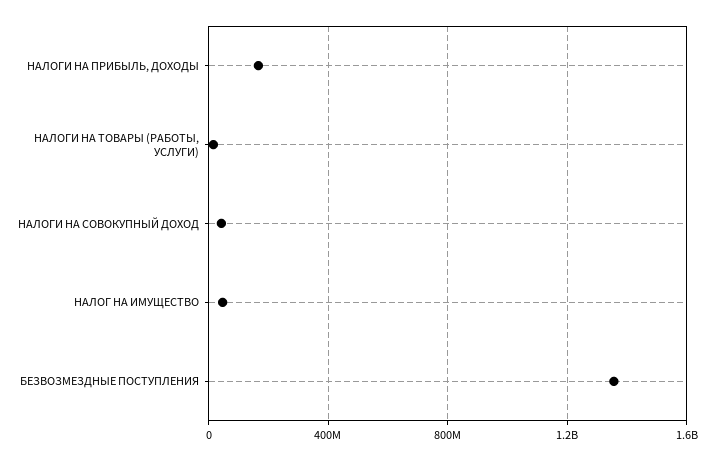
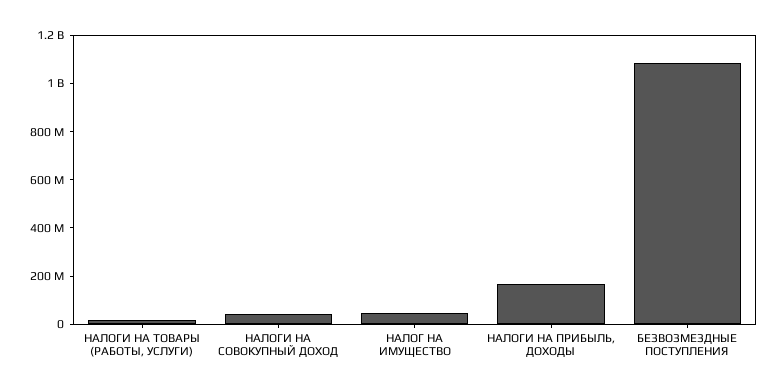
БЕЗВОЗМЕЗДНЫЕ ПОСТУПЛЕНИЯ: 1350000000 -> 1100000000

